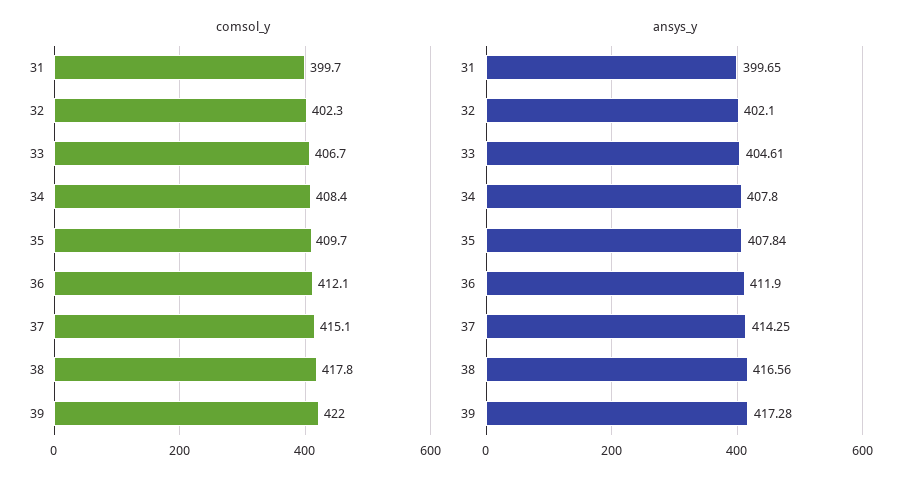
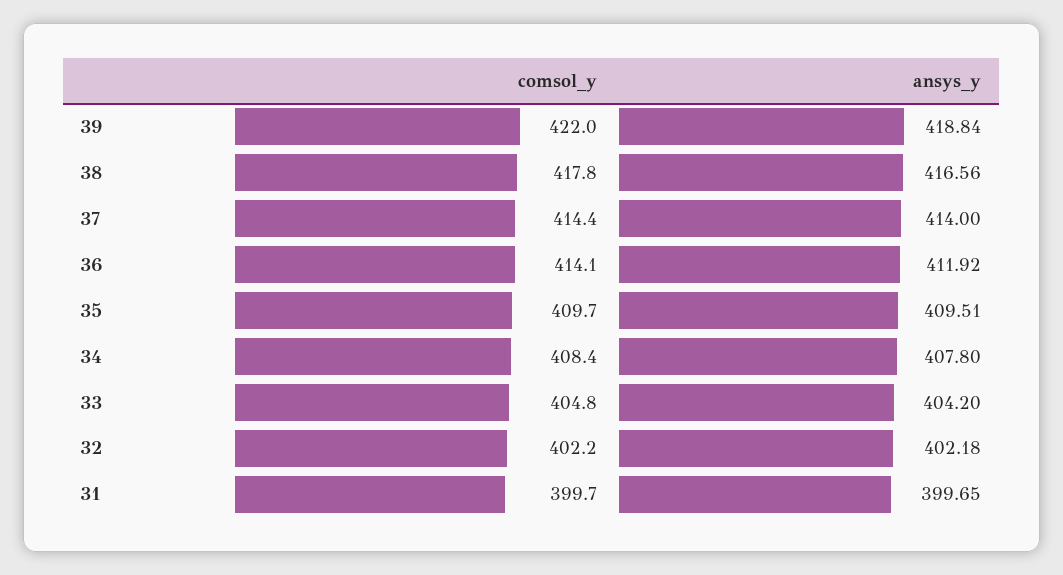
comsol_y, 32: 402.3 -> 402.2
comsol_y, 33: 406.7 -> 404.8
comsol_y, 36: 412.1 -> 414.1
comsol_y, 37: 415.1 -> 414.4
ansys_y, 32: 402.1 -> 402.18
ansys_y, 33: 404.61 -> 404.2
ansys_y, 35: 407.84 -> 409.51
ansys_y, 36: 411.9 -> 411.92
ansys_y, 37: 414.25 -> 414
ansys_y, 39: 417.28 -> 418.84

